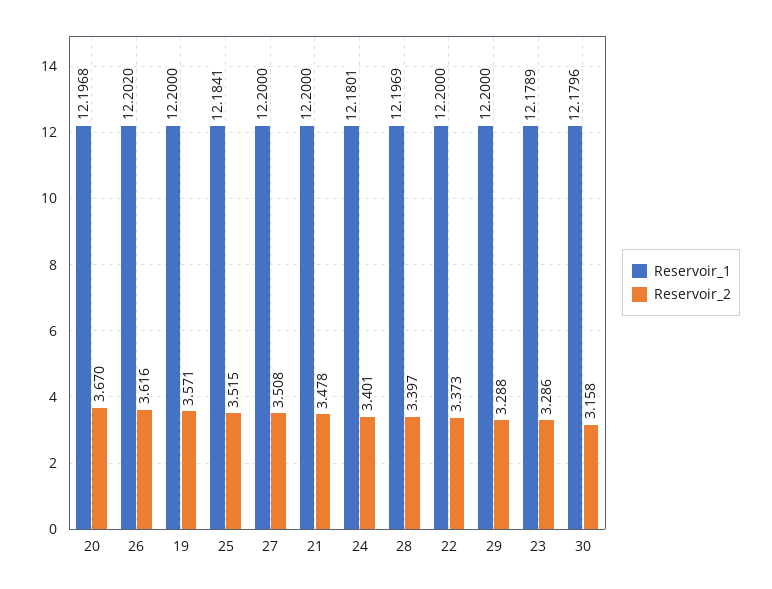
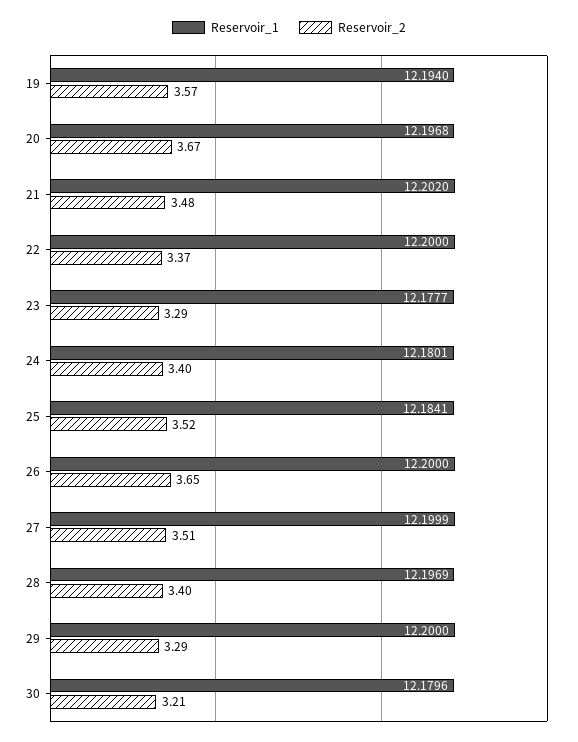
Reservoir_1, 26: 12.202 -> 12.2
Reservoir_2, 26: 3.616 -> 3.65
Reservoir_1, 19: 12.2 -> 12.194
Reservoir_1, 27: 12.2 -> 12.1999
Reservoir_1, 21: 12.2 -> 12.202
Reservoir_1, 23: 12.1789 -> 12.1777
Reservoir_2, 30: 3.158 -> 3.21

